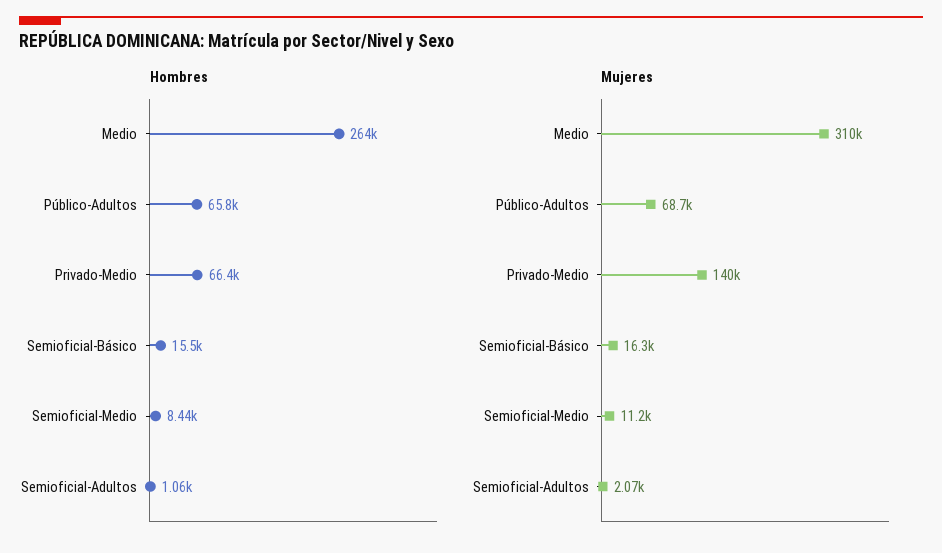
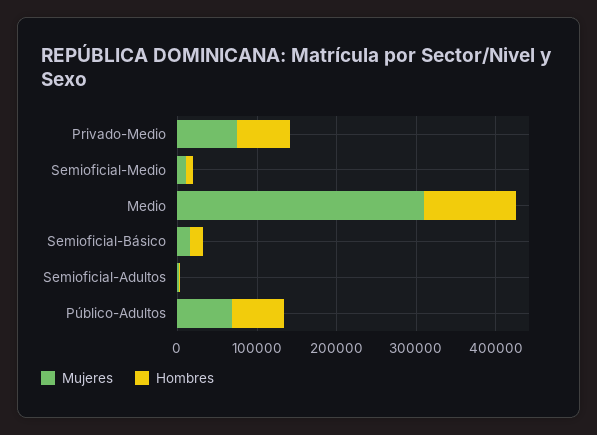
Hombres, Medio: 264000 -> 120000
Mujeres, Privado-Medio: 140000 -> 80000

